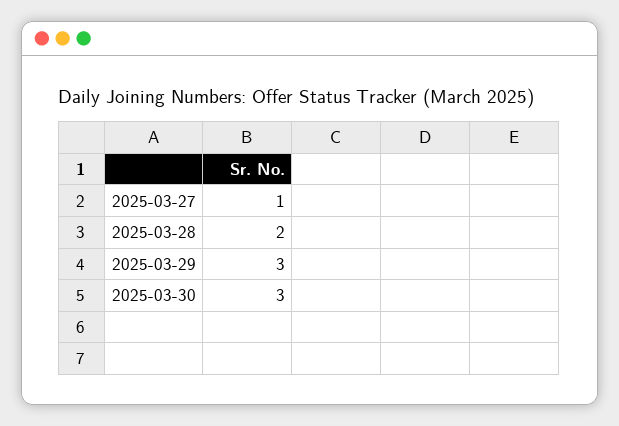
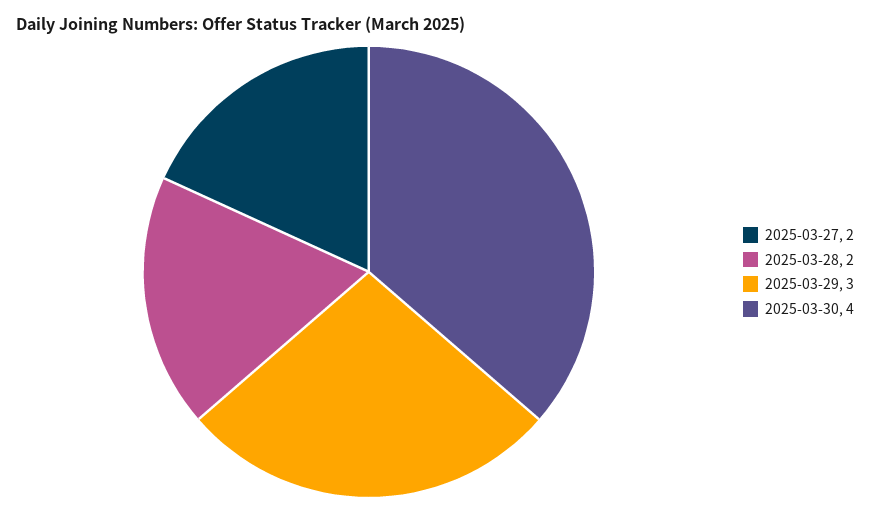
2025-03-27: 1 -> 2
2025-03-30: 3 -> 4

